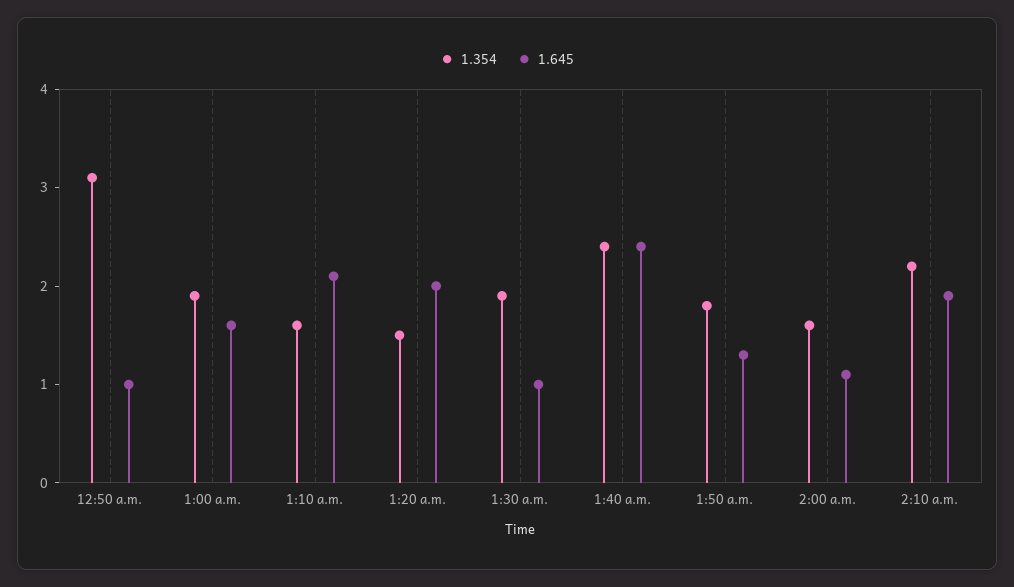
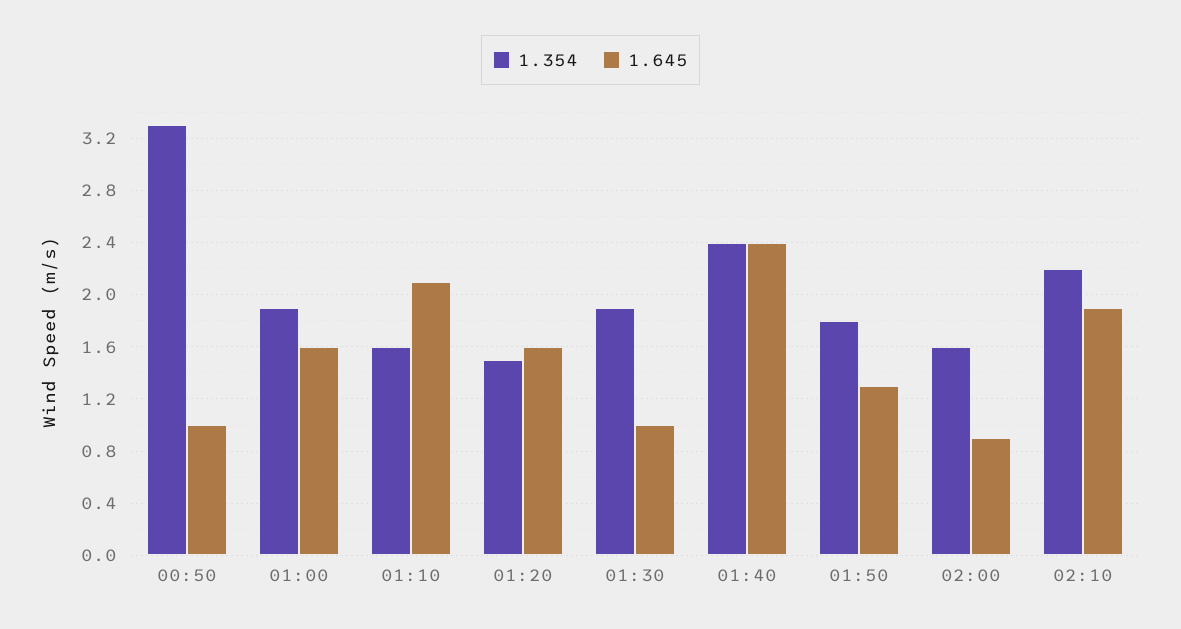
1.354, 12:50 a.m.: 3.1 -> 3.3
1.645, 1:20 a.m.: 2 -> 1.6
1.645, 2:00 a.m.: 1.1 -> 0.9

